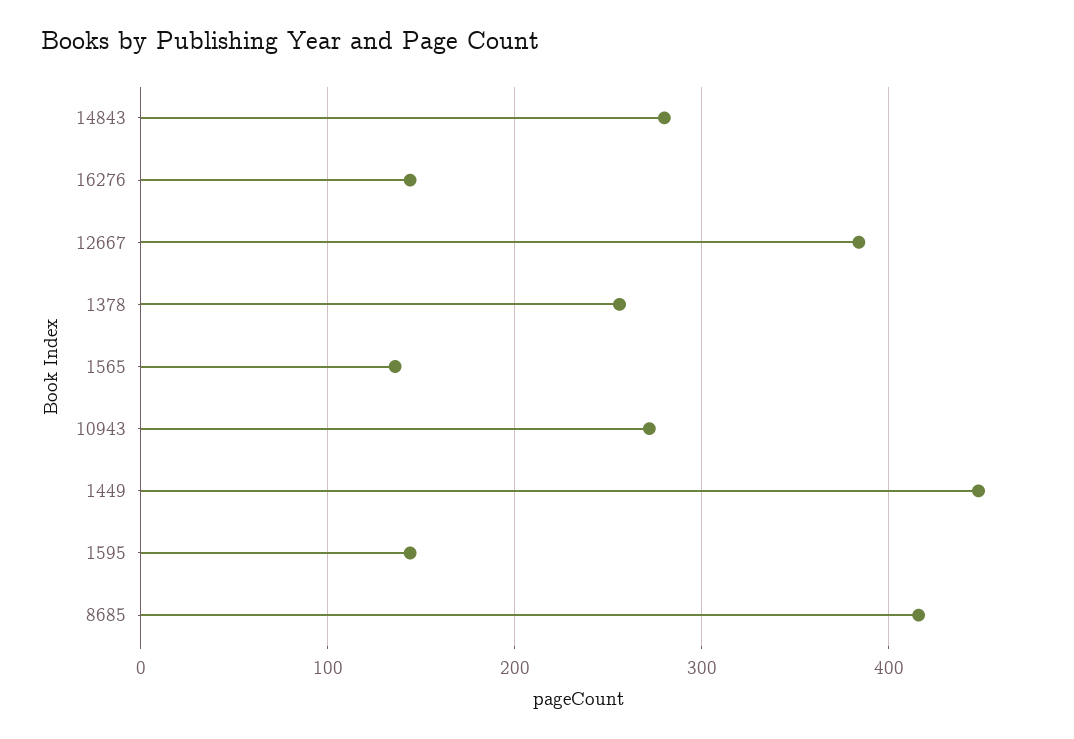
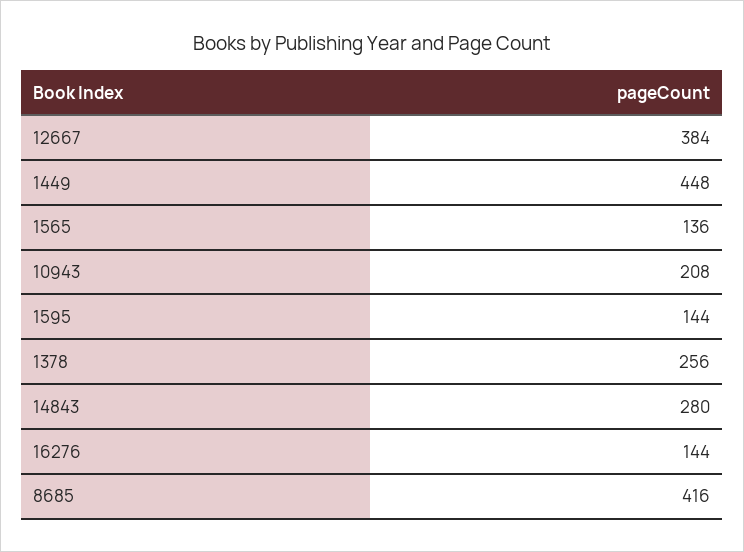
10943: 270 -> 208

